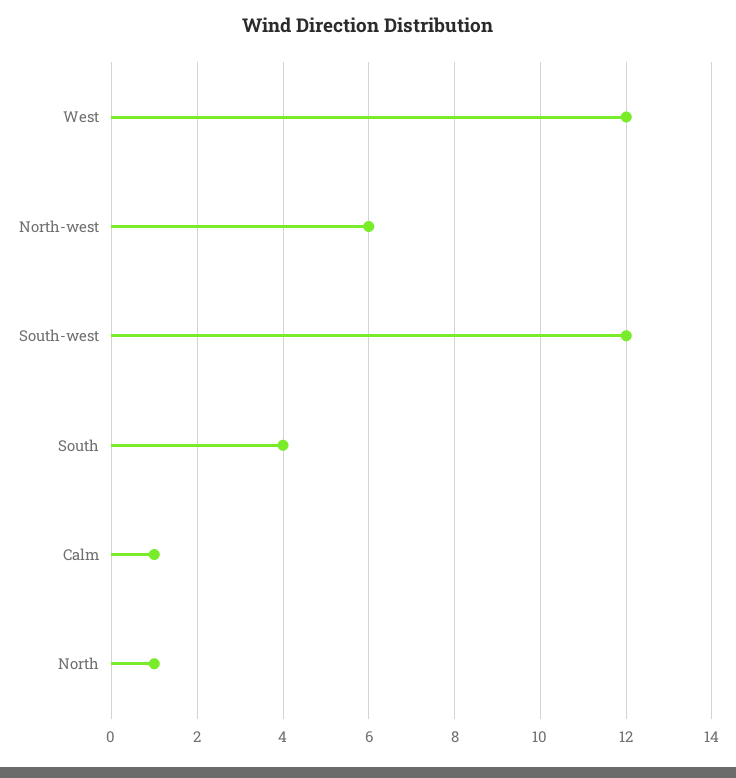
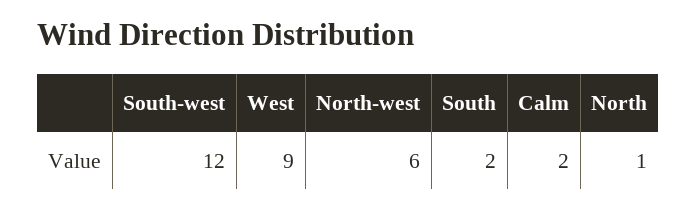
West: 12 -> 9
South: 4 -> 2
Calm: 1 -> 2

